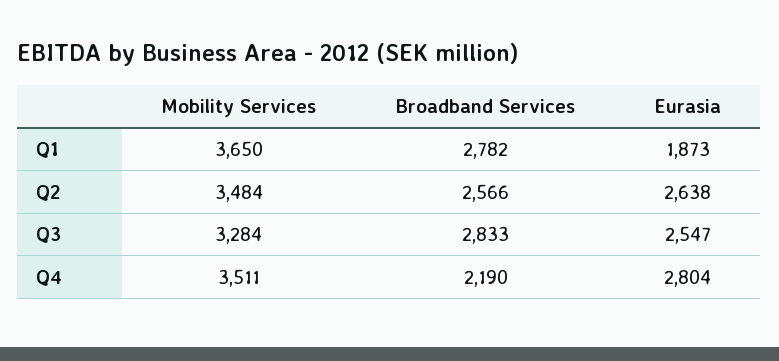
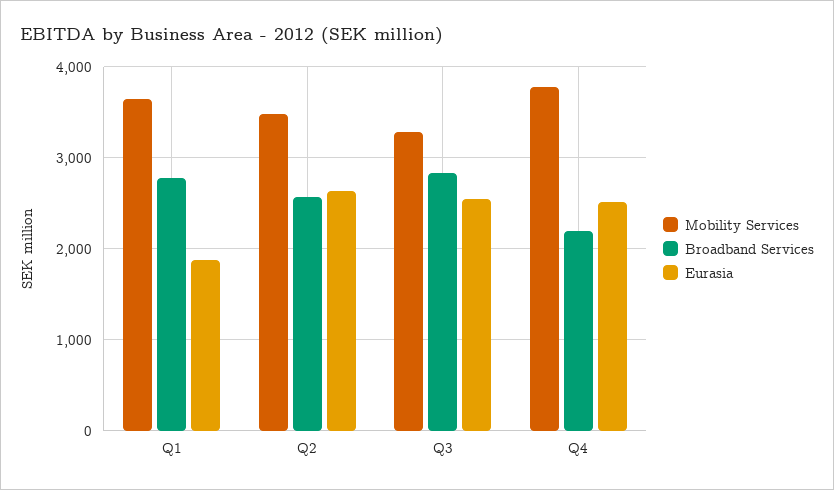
Mobility Services, Q4: 3511 -> 3800
Eurasia, Q4: 2804 -> 2500

